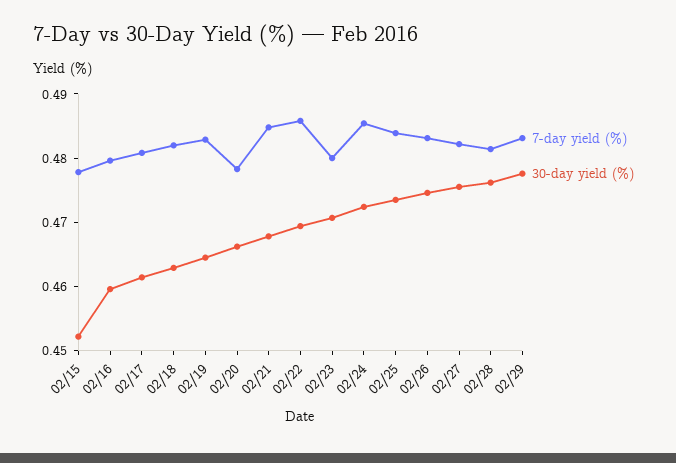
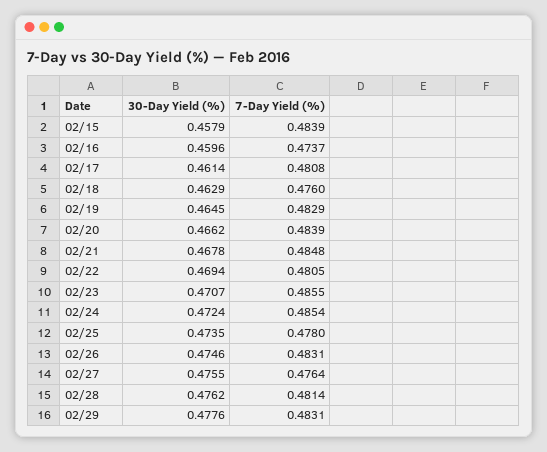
7-day yield (%), 02/15: 0.478 -> 0.4839
30-day yield (%), 02/15: 0.452 -> 0.4579
7-day yield (%), 02/16: 0.48 -> 0.4737
7-day yield (%), 02/18: 0.482 -> 0.476
7-day yield (%), 02/20: 0.478 -> 0.4839
7-day yield (%), 02/22: 0.486 -> 0.4805
7-day yield (%), 02/23: 0.48 -> 0.4855
7-day yield (%), 02/25: 0.484 -> 0.478
7-day yield (%), 02/27: 0.482 -> 0.4764

